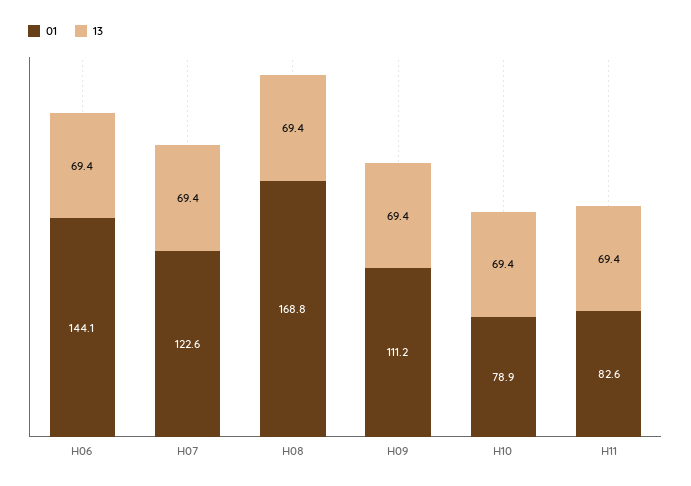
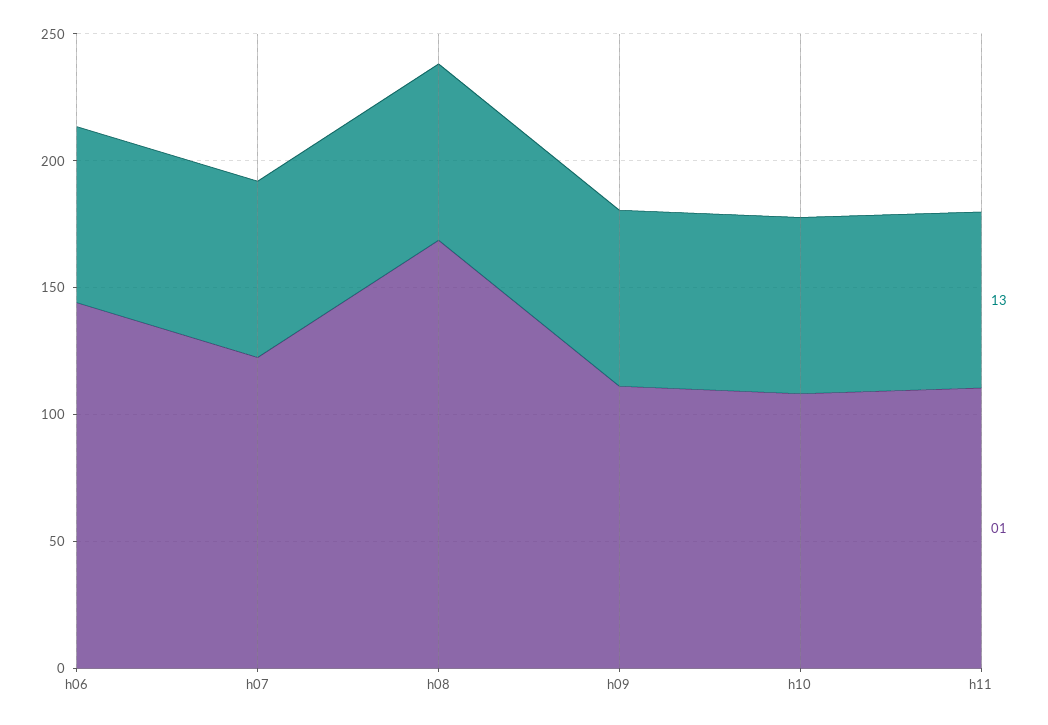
01, H10: 78.9 -> 110
01, H11: 82.6 -> 110

